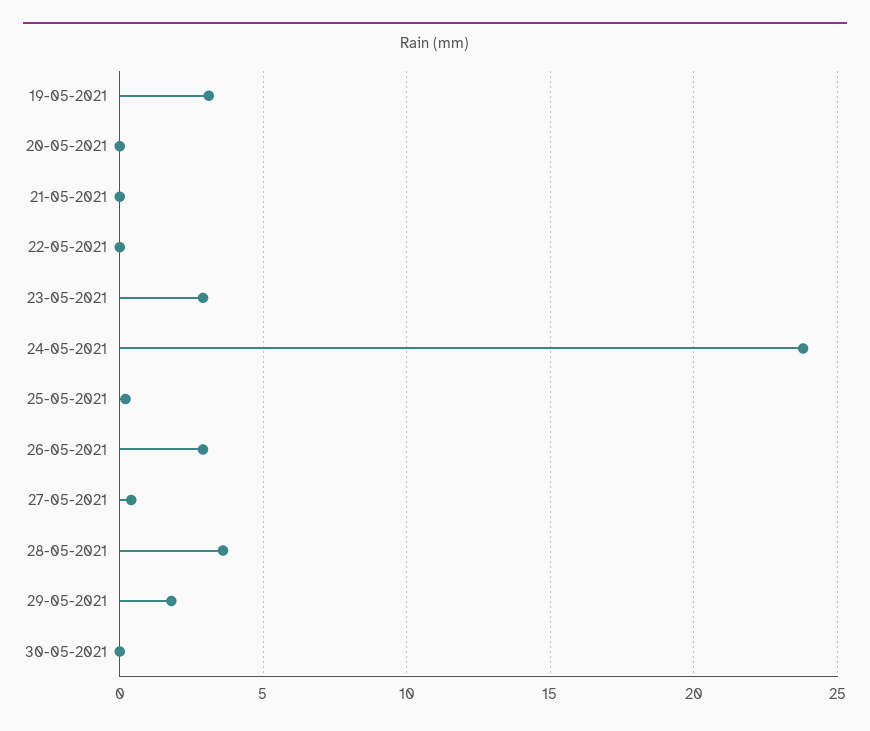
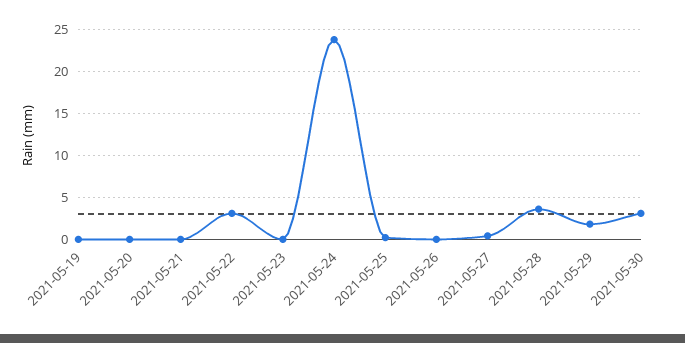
19-05-2021: 3 -> 0
22-05-2021: 0 -> 3
23-05-2021: 3 -> 0
26-05-2021: 3 -> 0
30-05-2021: 0 -> 3

